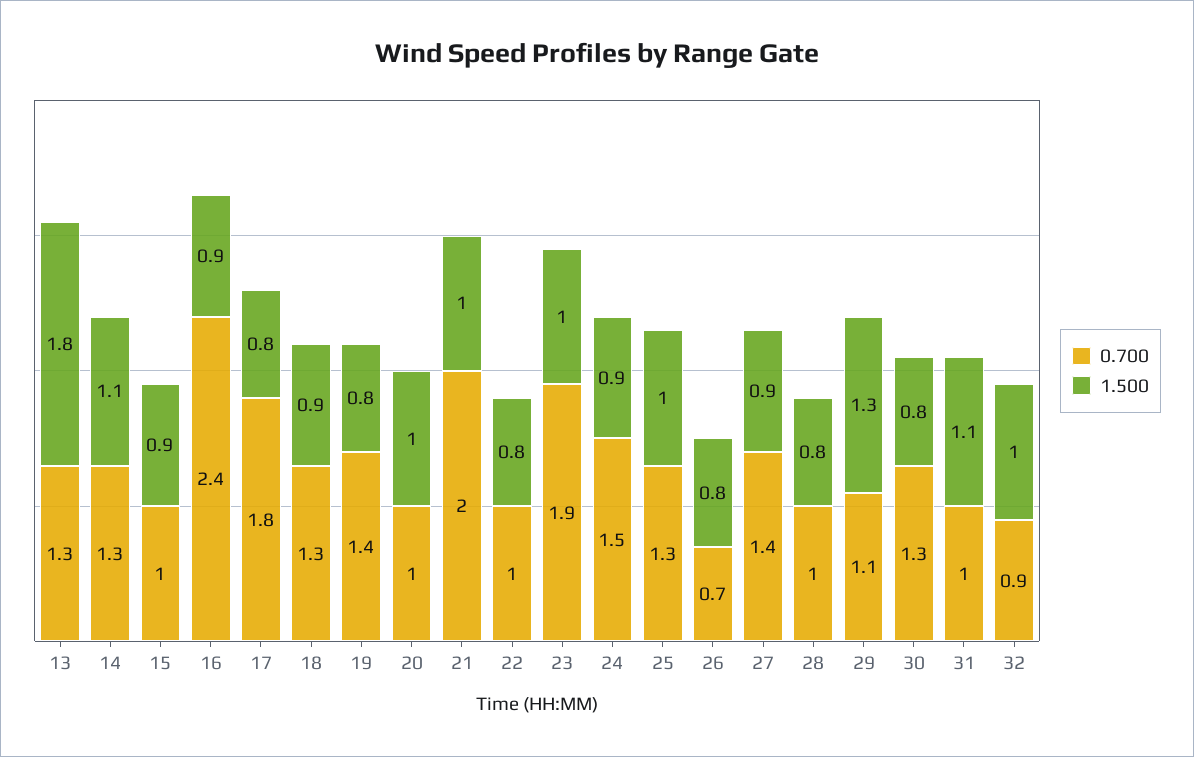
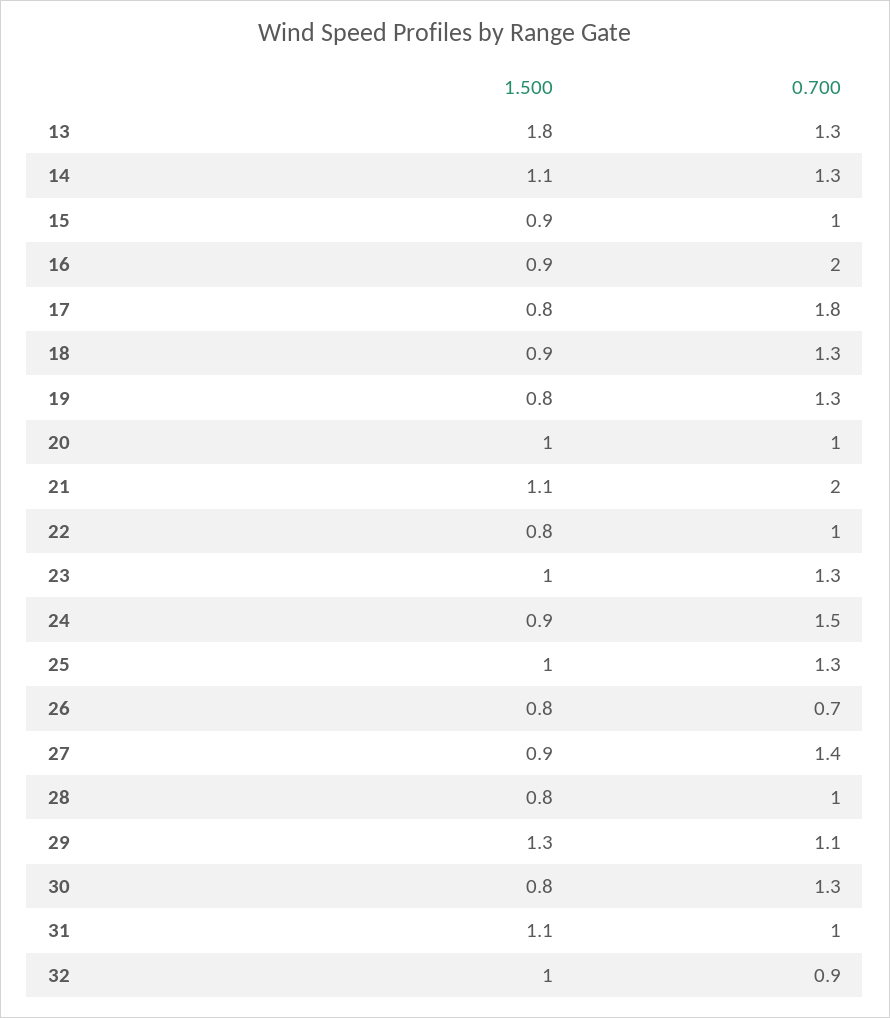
0.700, 16: 2.4 -> 2
0.700, 19: 1.4 -> 1.3
1.500, 21: 1 -> 1.1
0.700, 23: 1.9 -> 1.3

